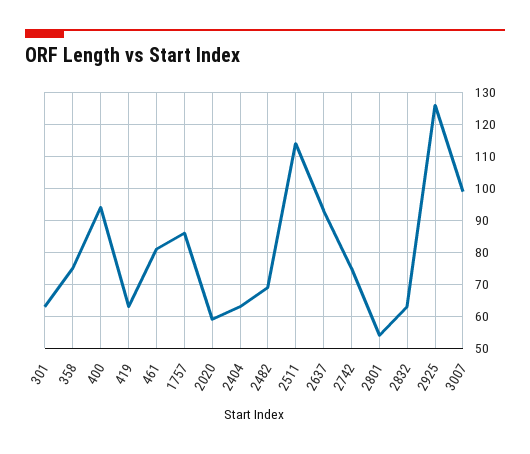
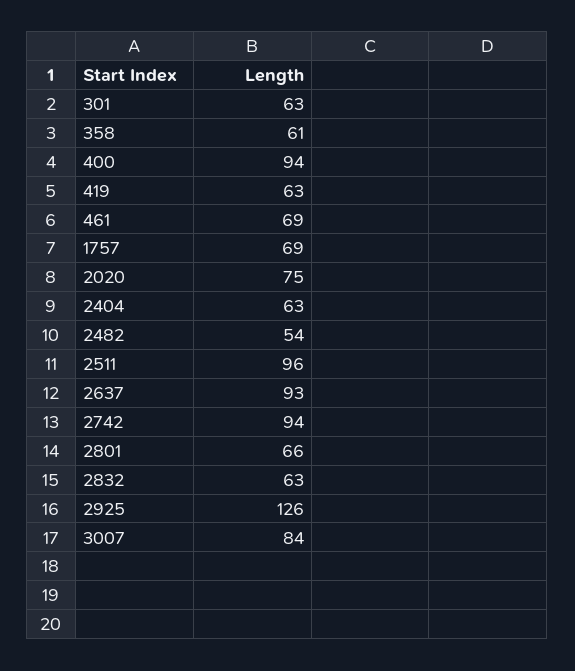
358: 75 -> 61
461: 80 -> 69
1757: 85 -> 69
2020: 60 -> 75
2482: 70 -> 54
2511: 115 -> 96
2742: 75 -> 94
2801: 55 -> 66
3007: 100 -> 84

